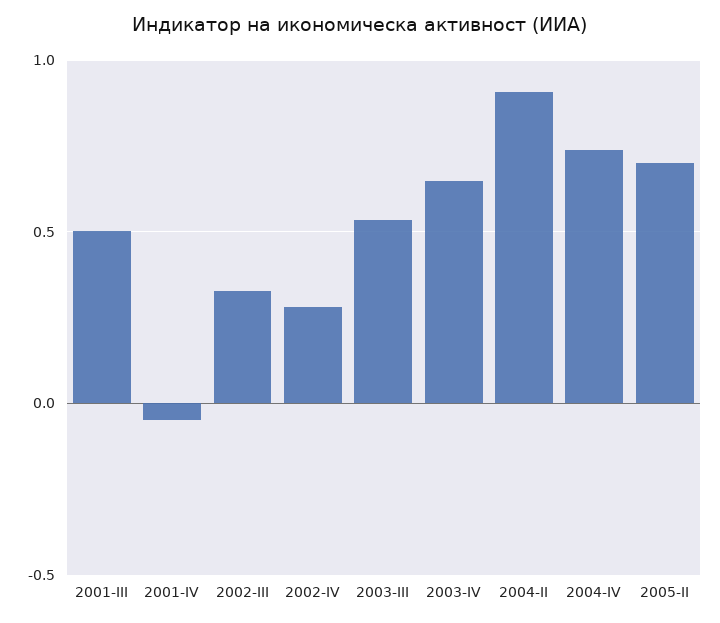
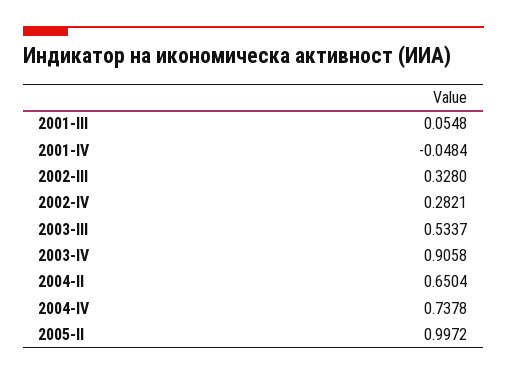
2001-III: 0.5 -> 0.0548
2003-IV: 0.65 -> 0.9058
2004-II: 0.9 -> 0.6504
2005-II: 0.7 -> 0.9972

